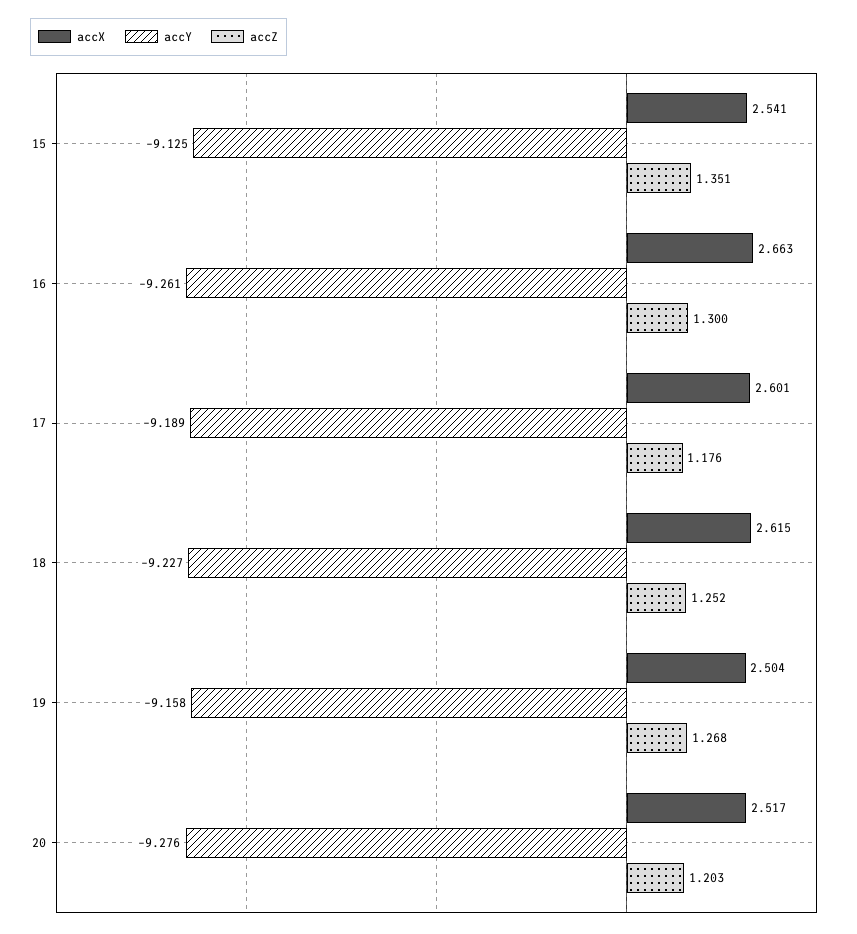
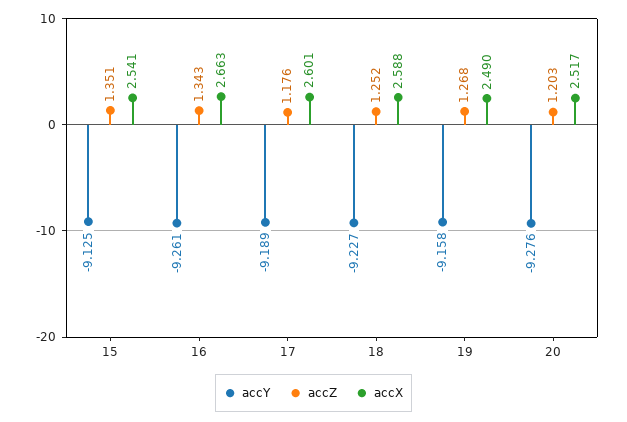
accZ, 16: 1.3 -> 1.343
accX, 18: 2.615 -> 2.588
accX, 19: 2.504 -> 2.49

